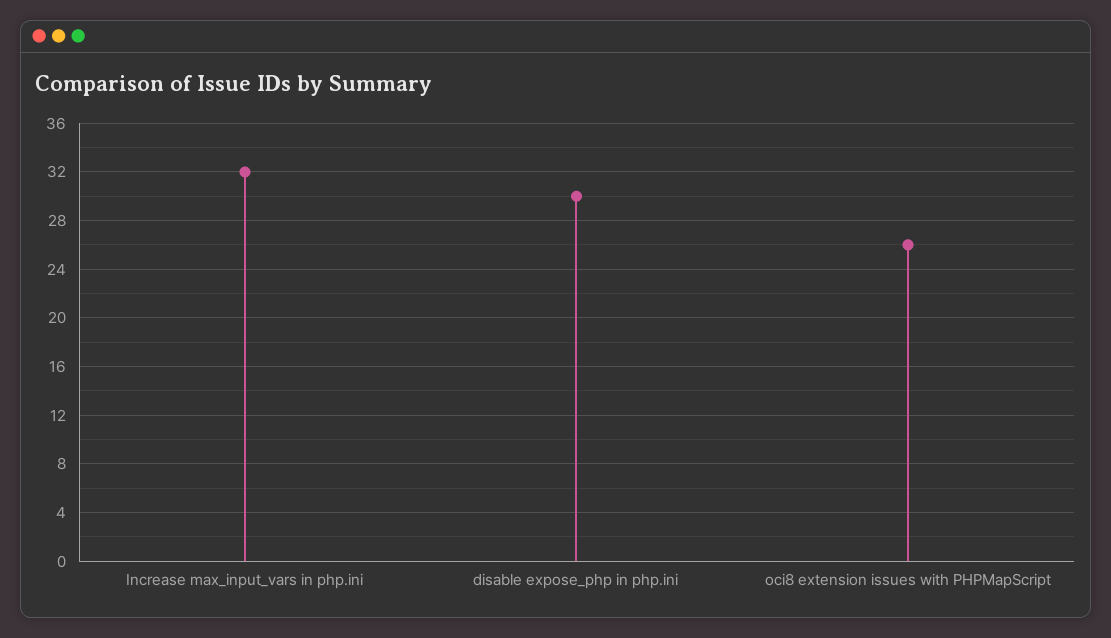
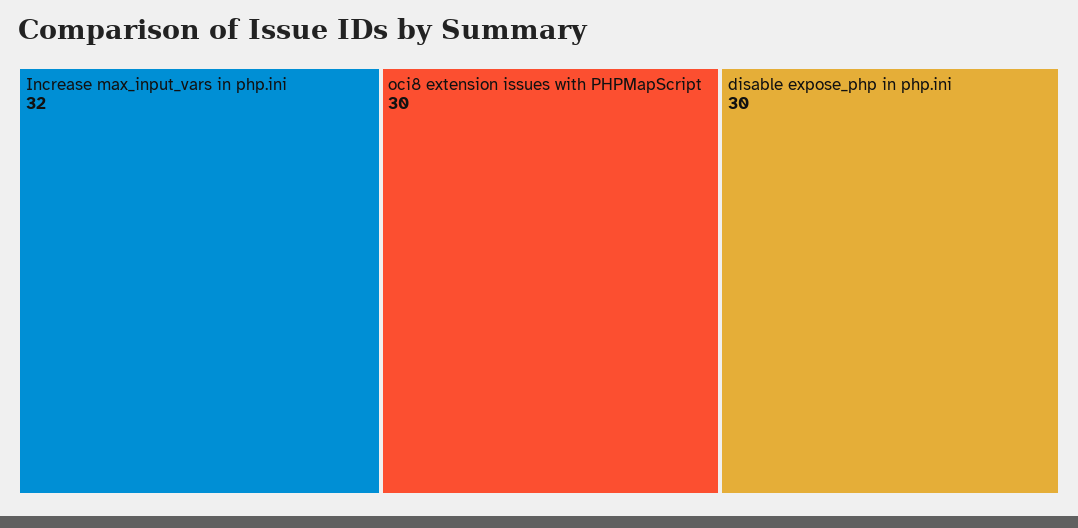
oci8 extension issues with PHPMapScript: 26 -> 30

